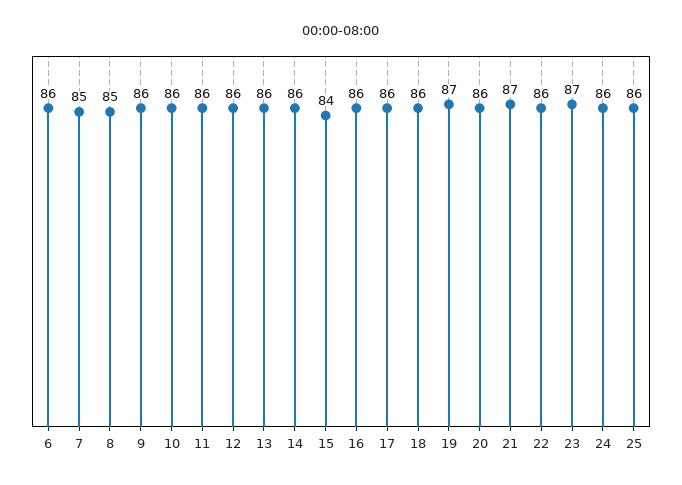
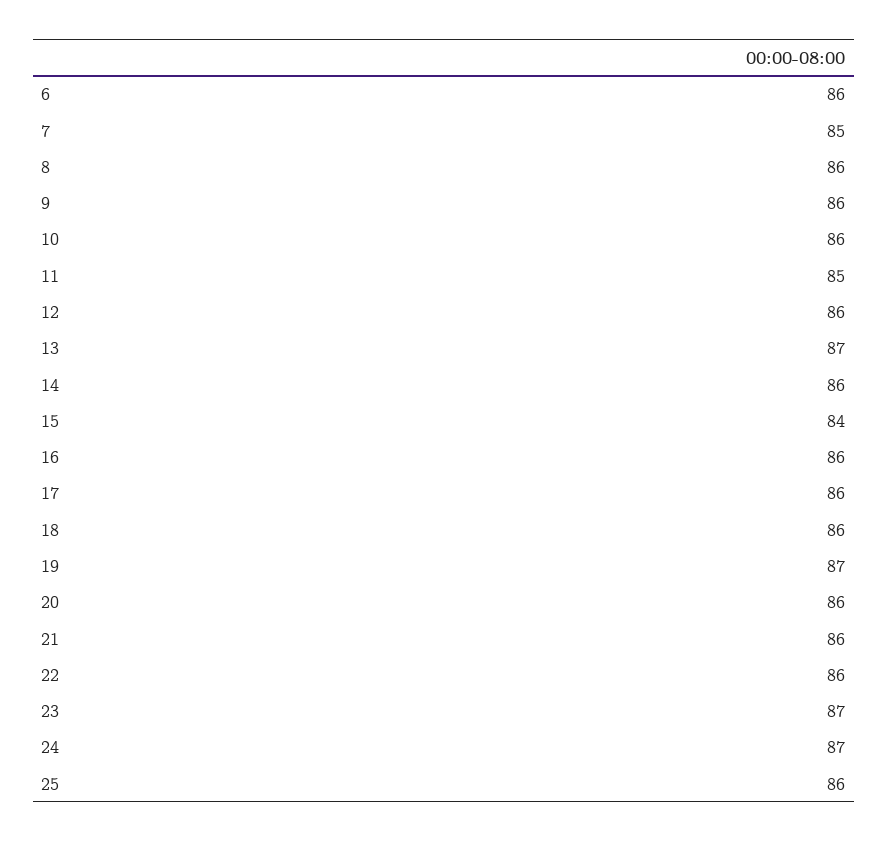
8: 85 -> 86
11: 86 -> 85
13: 86 -> 87
21: 87 -> 86
24: 86 -> 87

